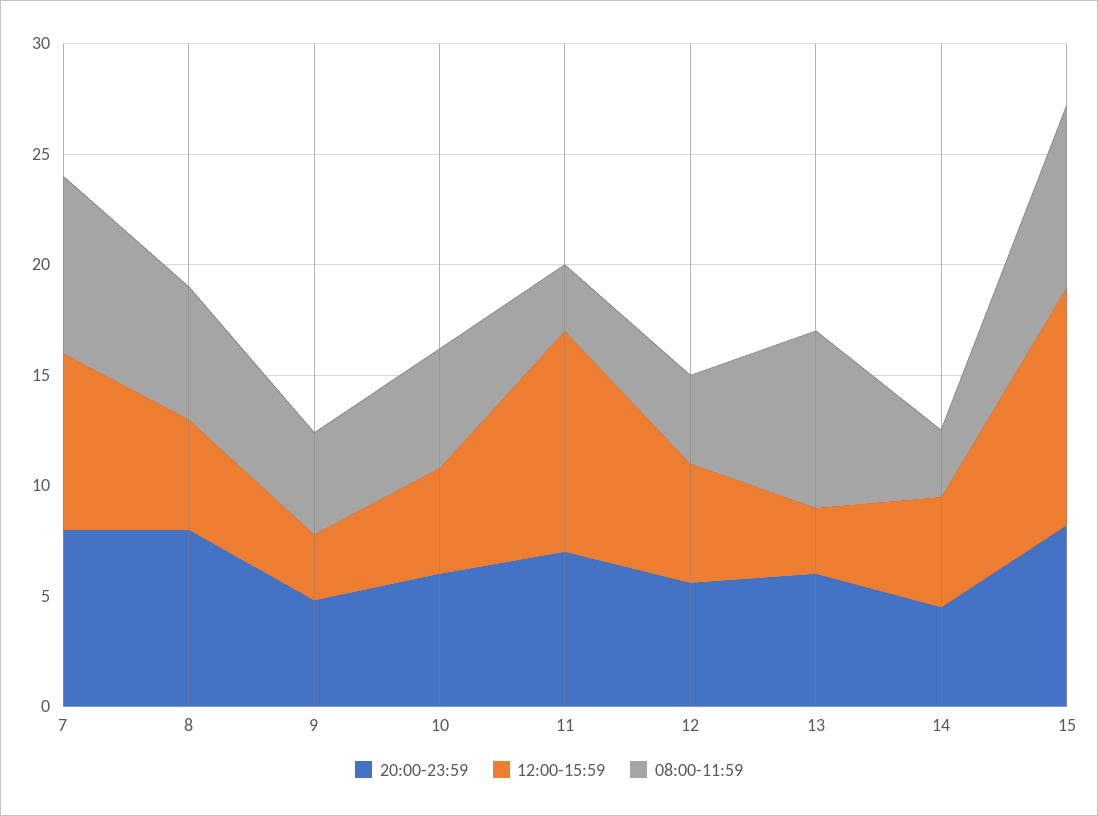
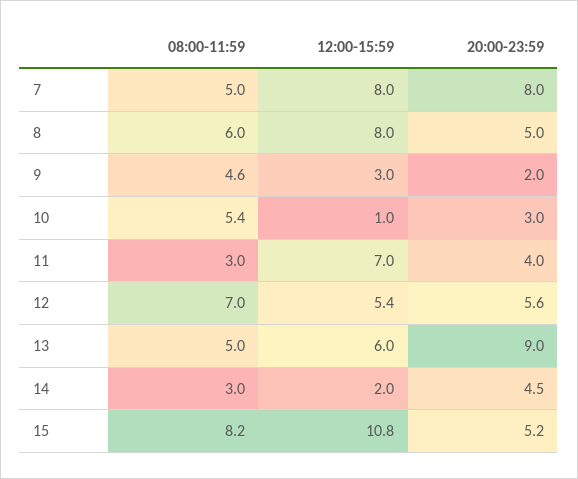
08:00-11:59, 7: 8 -> 5
20:00-23:59, 8: 8 -> 5
12:00-15:59, 8: 5 -> 8
20:00-23:59, 9: 5 -> 2
20:00-23:59, 10: 6 -> 3
12:00-15:59, 10: 5 -> 1
20:00-23:59, 11: 7 -> 4
12:00-15:59, 11: 10 -> 7
08:00-11:59, 12: 4 -> 7
20:00-23:59, 13: 6 -> 9
12:00-15:59, 13: 3 -> 6
08:00-11:59, 13: 8 -> 5
12:00-15:59, 14: 5 -> 2
20:00-23:59, 15: 8 -> 5.2

